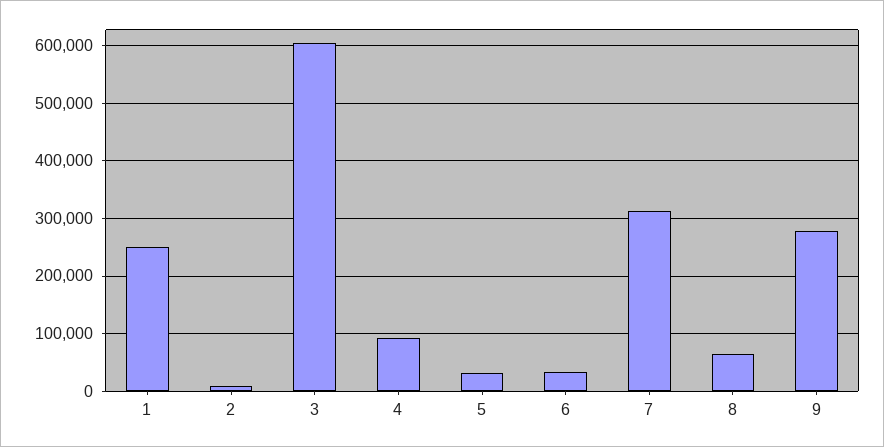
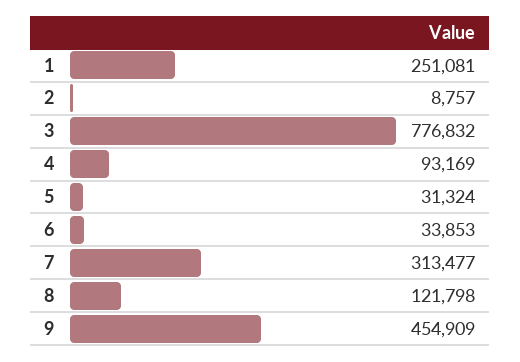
3: 600000 -> 776832
8: 60000 -> 121798
9: 280000 -> 454909

